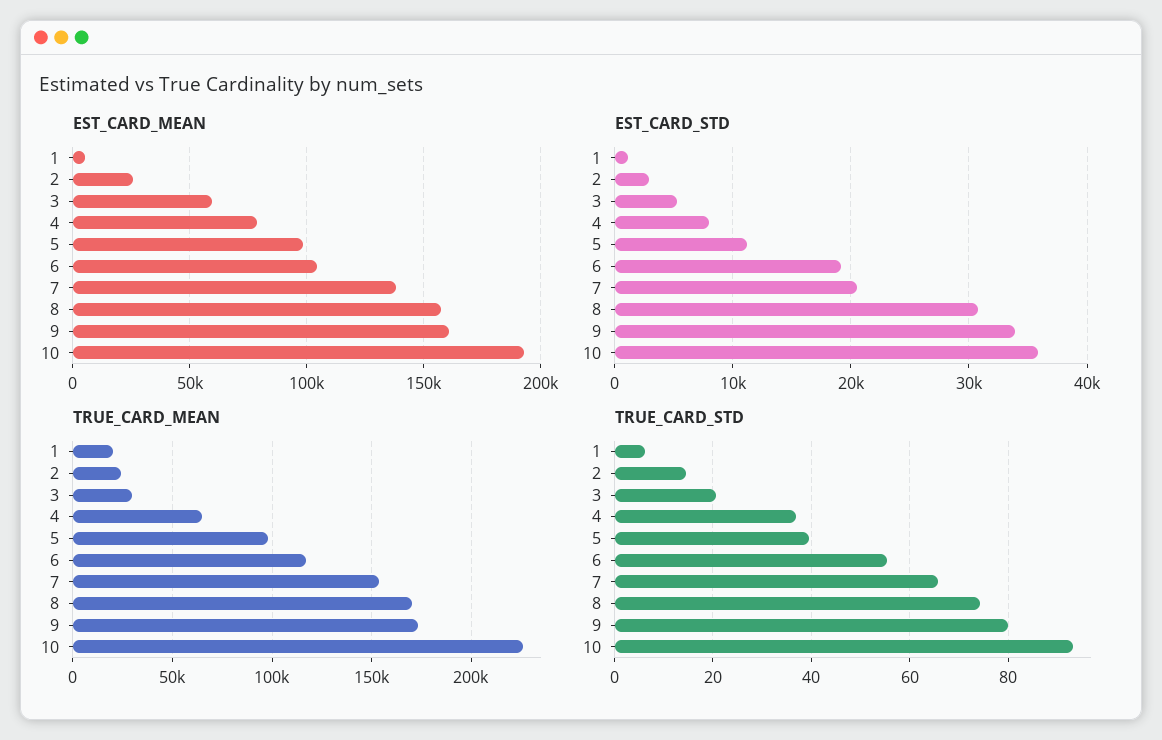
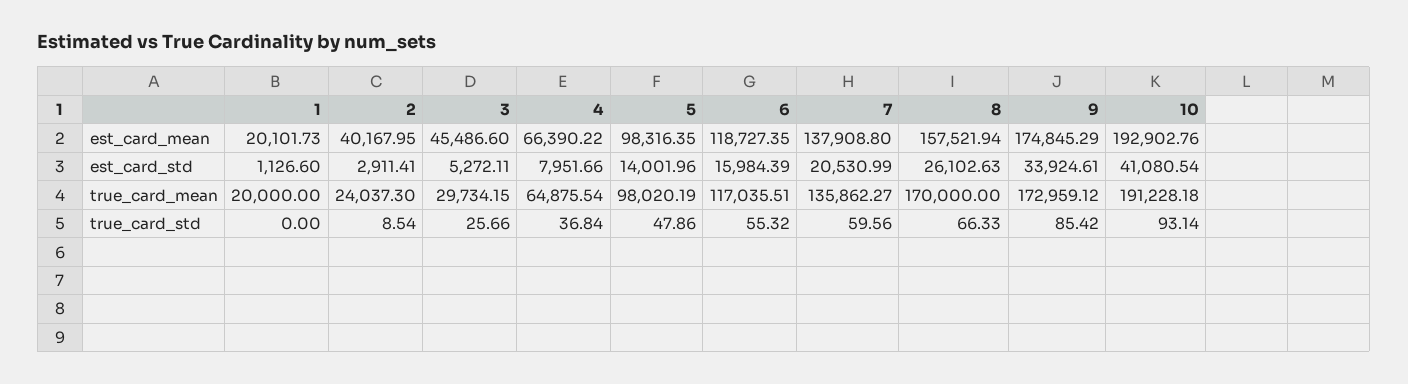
EST_CARD_MEAN, 1: 5000 -> 20101.73
EST_CARD_MEAN, 2: 25000 -> 40167.95
EST_CARD_MEAN, 3: 60000 -> 45486.6
EST_CARD_MEAN, 4: 80000 -> 66390.22
EST_CARD_MEAN, 6: 105000 -> 118727.35
EST_CARD_MEAN, 9: 160000 -> 174845.29
EST_CARD_STD, 5: 11000 -> 14001.96
EST_CARD_STD, 6: 19000 -> 15984.39
EST_CARD_STD, 8: 31000 -> 26102.63
EST_CARD_STD, 10: 36000 -> 41080.54
TRUE_CARD_MEAN, 7: 155000 -> 135862.27
TRUE_CARD_MEAN, 10: 225000 -> 191228.18
TRUE_CARD_STD, 1: 6 -> 0
TRUE_CARD_STD, 2: 14 -> 8.54
TRUE_CARD_STD, 3: 20 -> 25.66
TRUE_CARD_STD, 5: 40 -> 47.86
TRUE_CARD_STD, 7: 66 -> 59.56
TRUE_CARD_STD, 8: 74 -> 66.33
TRUE_CARD_STD, 9: 80 -> 85.42

